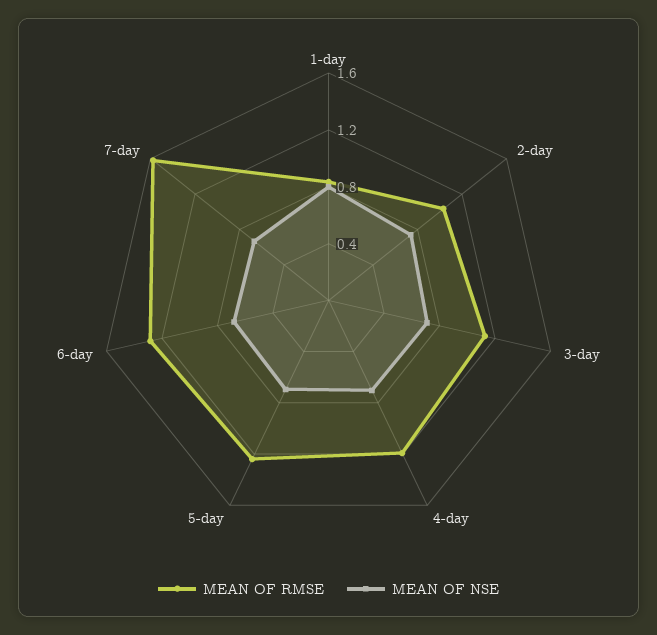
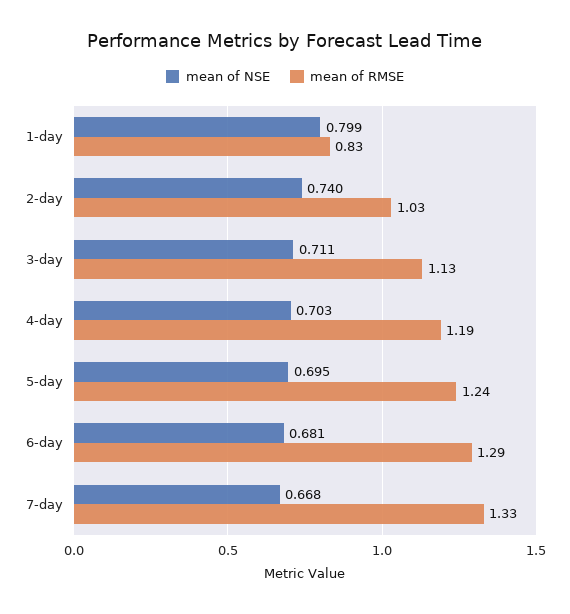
MEAN OF RMSE, 7-day: 1.6 -> 1.33

